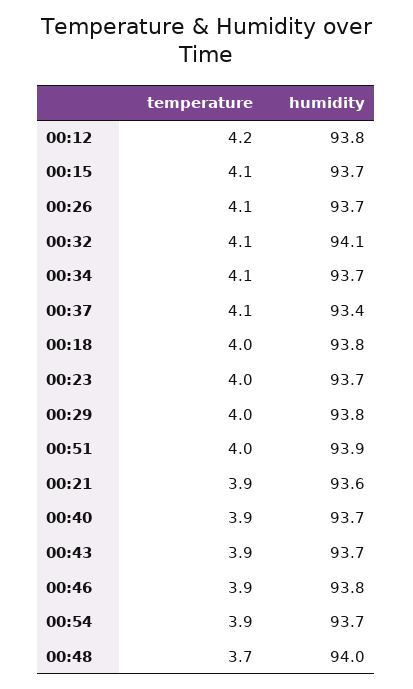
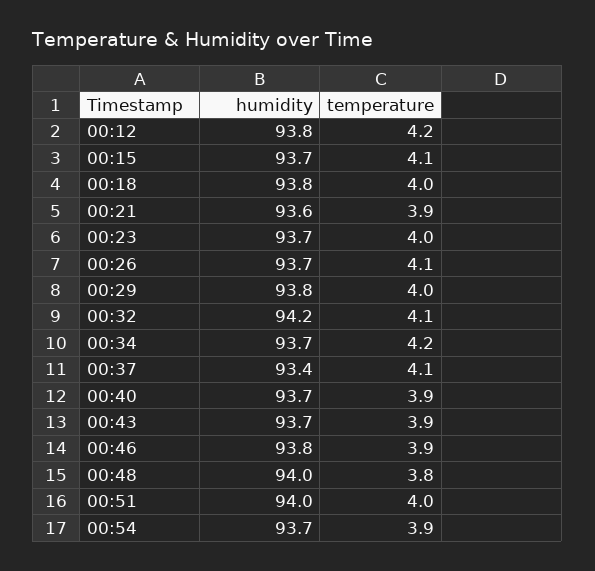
humidity, 00:32: 94.1 -> 94.2
temperature, 00:34: 4.1 -> 4.2
humidity, 00:51: 93.9 -> 94
temperature, 00:48: 3.7 -> 3.8

